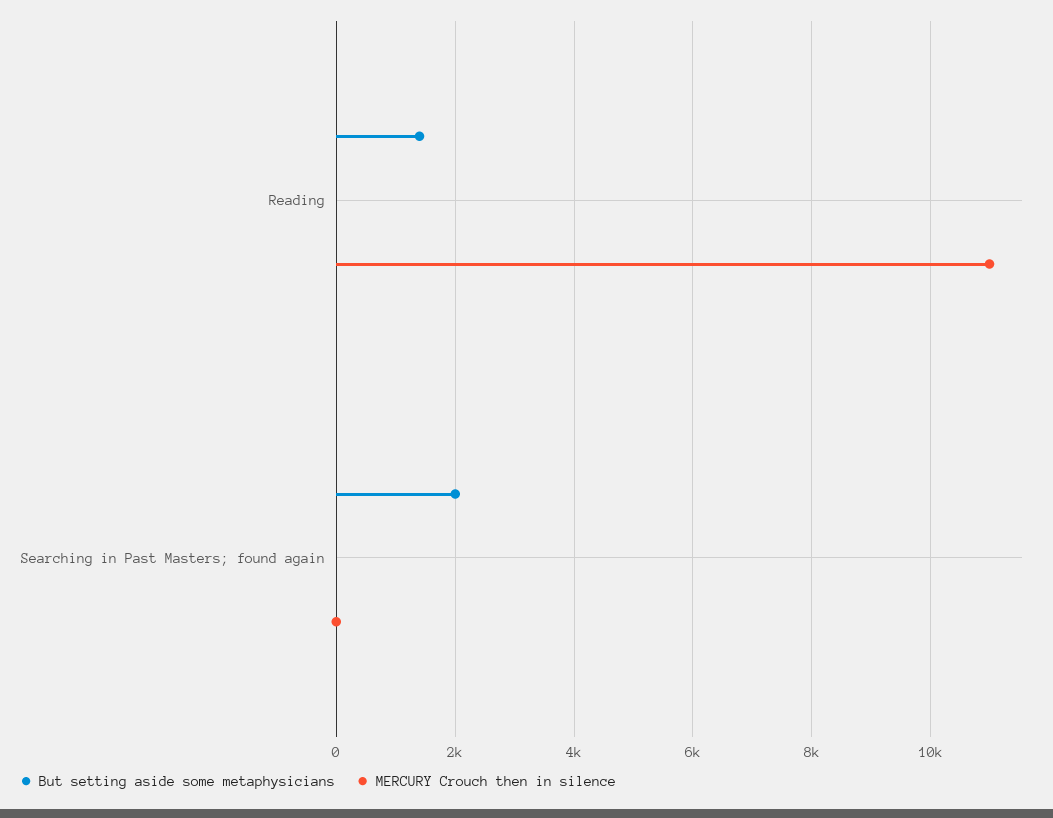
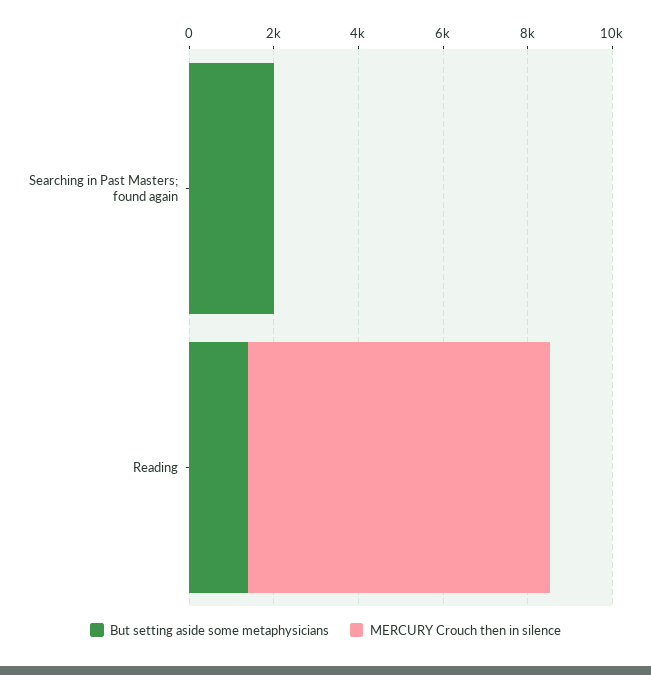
MERCURY Crouch then in silence, Reading: 11000 -> 7000

